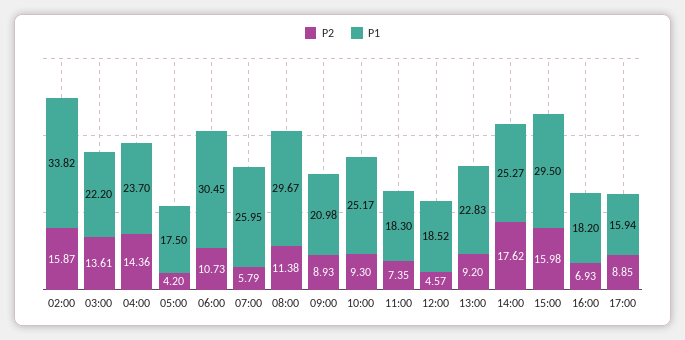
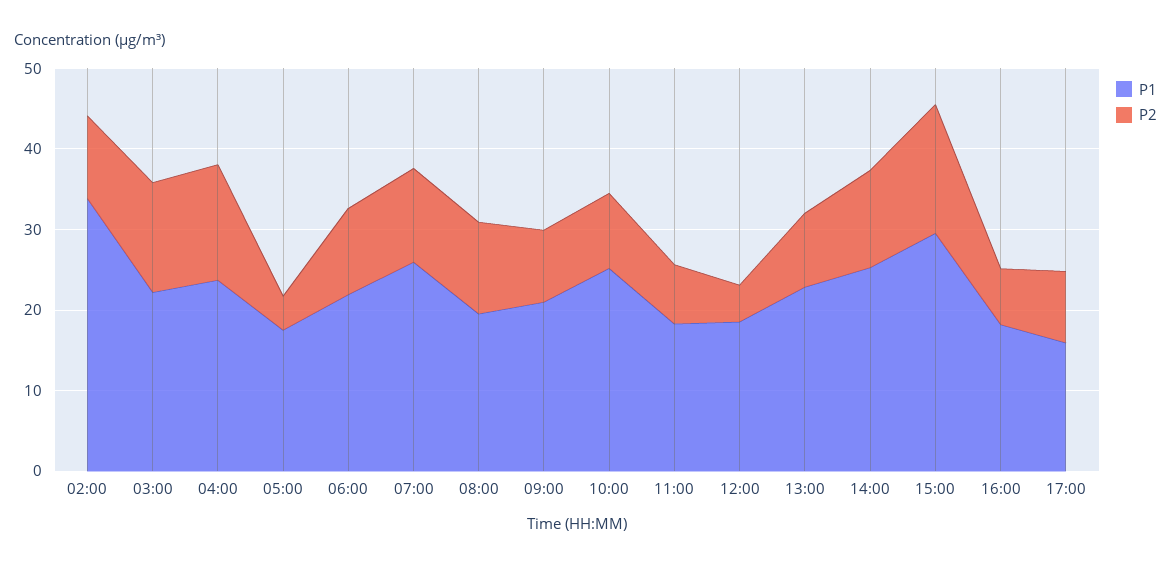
P2, 02:00: 15.87 -> 10
P1, 06:00: 30.45 -> 22
P2, 07:00: 5.79 -> 12
P1, 08:00: 29.67 -> 20
P2, 14:00: 17.62 -> 12

